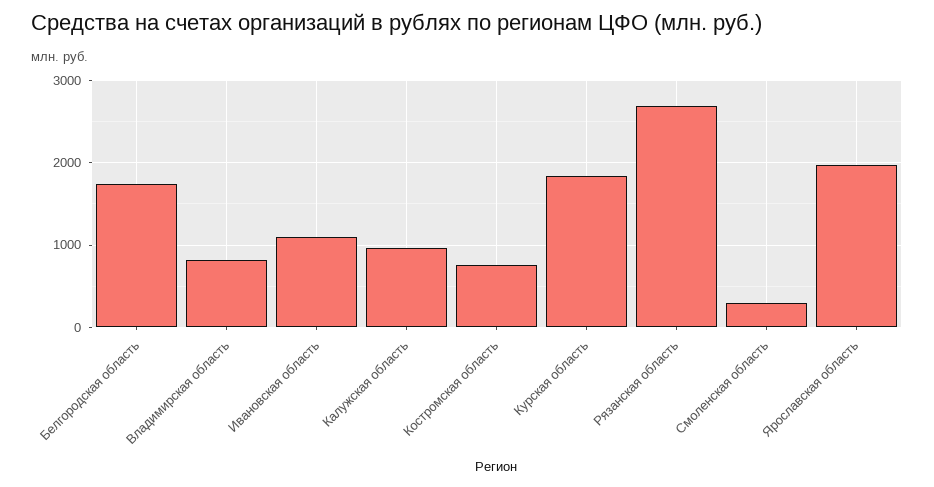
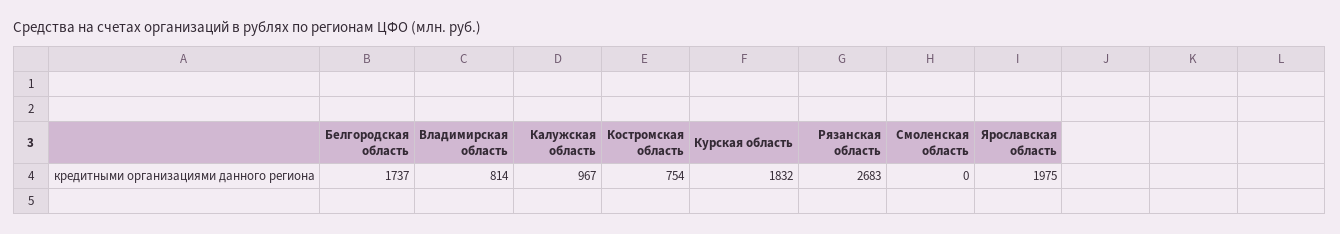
Ивановская область: 1100 -> none
Смоленская область: 300 -> 0

